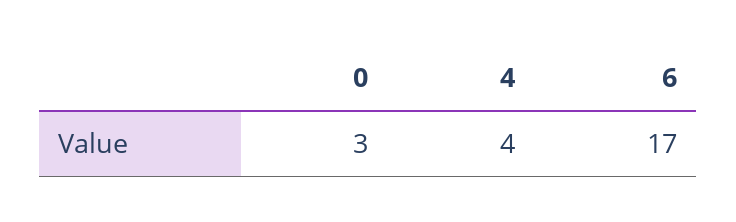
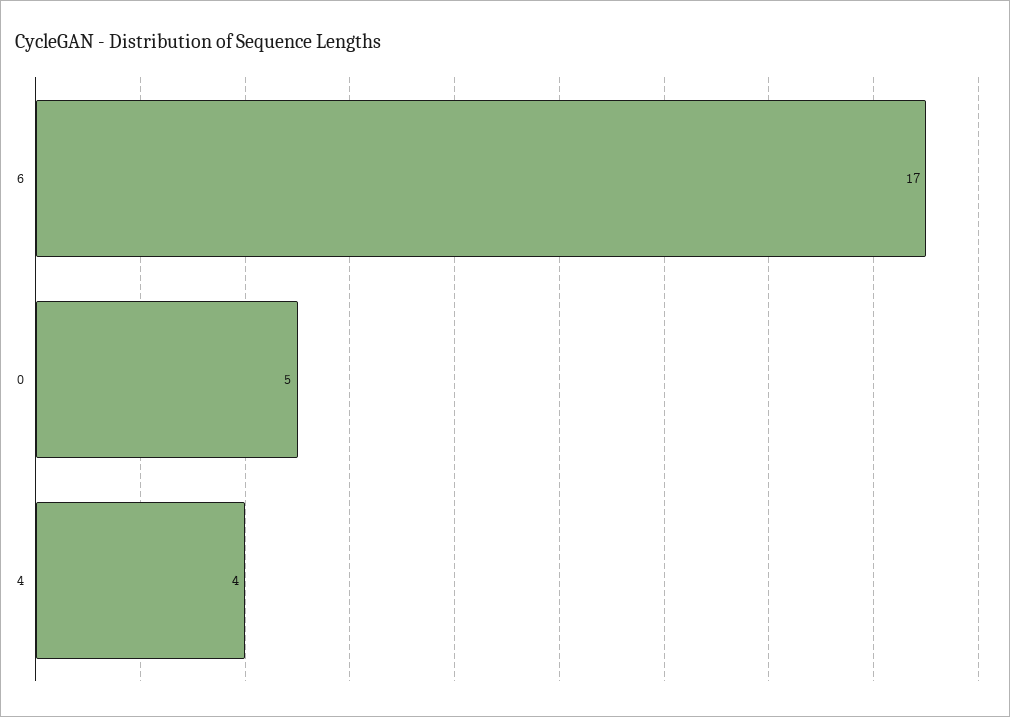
0: 3 -> 5

